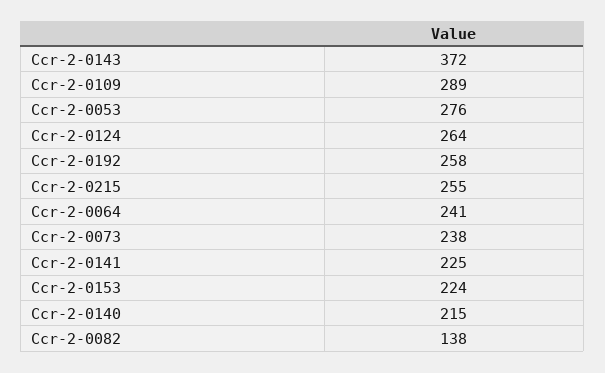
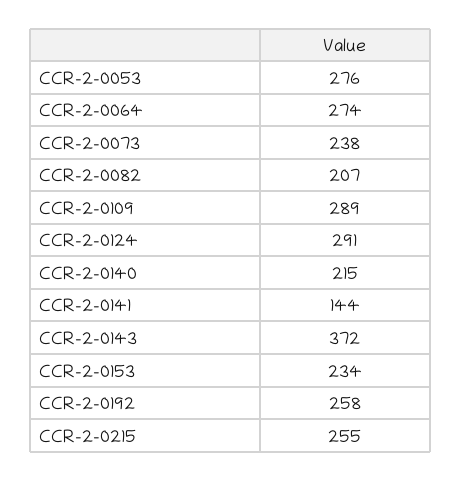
Ccr-2-0124: 264 -> 291
Ccr-2-0064: 241 -> 274
Ccr-2-0141: 225 -> 144
Ccr-2-0153: 224 -> 234
Ccr-2-0082: 138 -> 207

